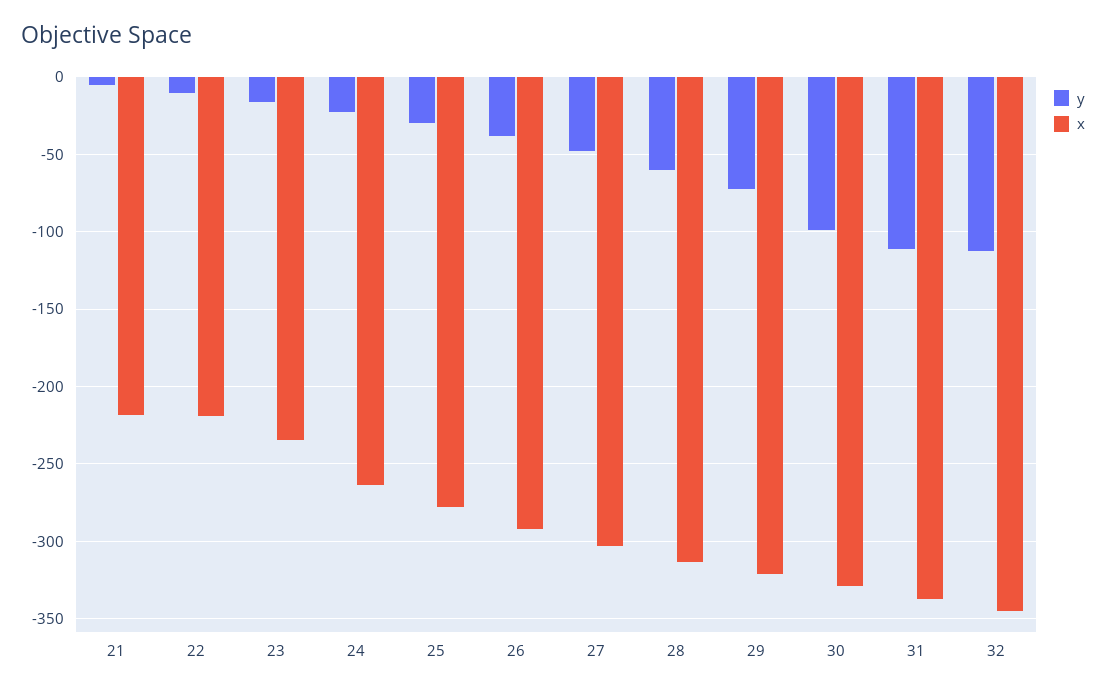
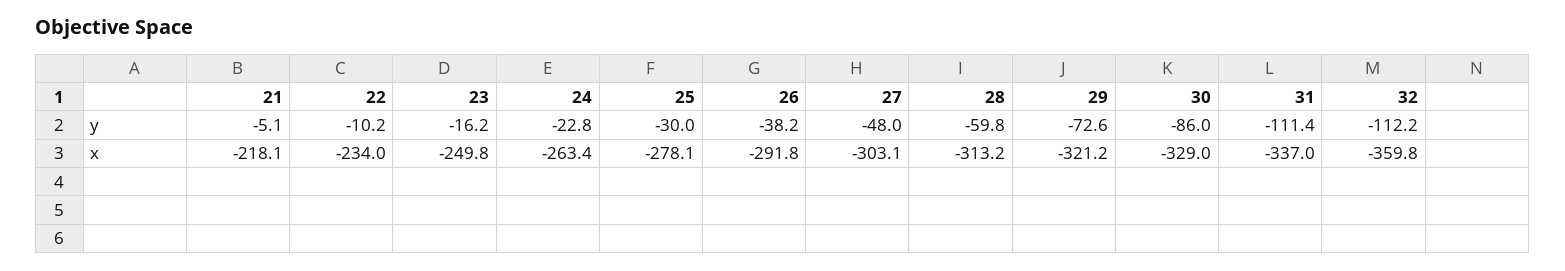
x, 22: -220 -> -234
x, 23: -235 -> -249.8
y, 30: -100 -> -86
x, 32: -345 -> -359.8

